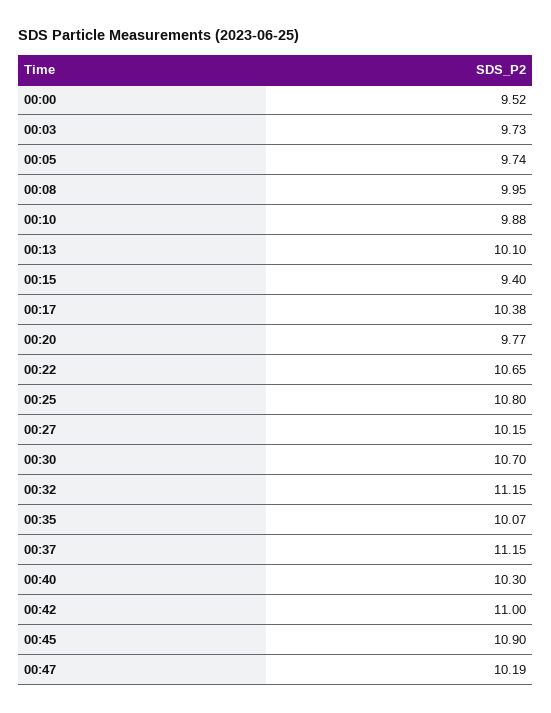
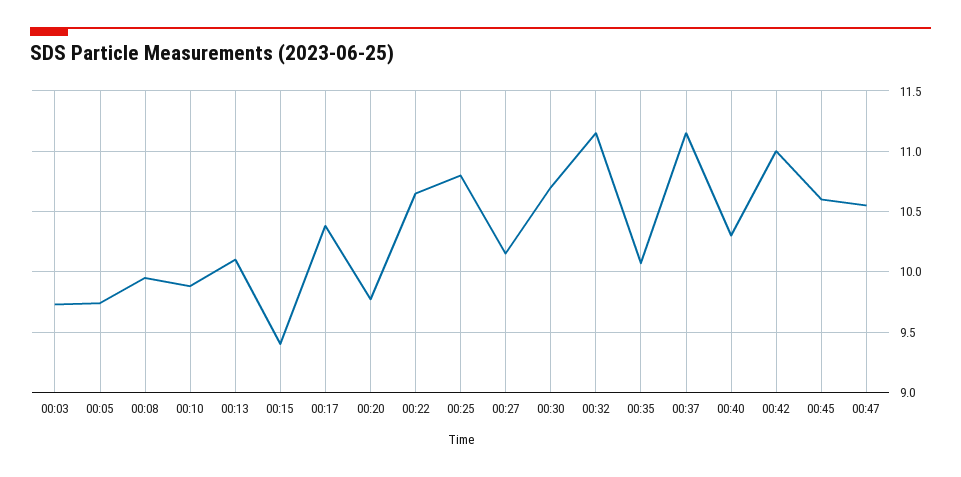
00:00: 9.52 -> none
00:45: 10.9 -> 10.6
00:47: 10.19 -> 10.55

